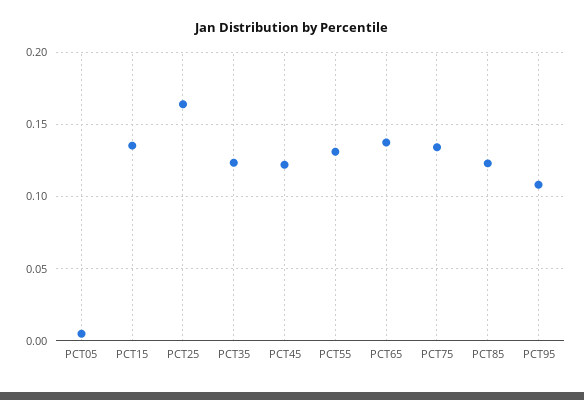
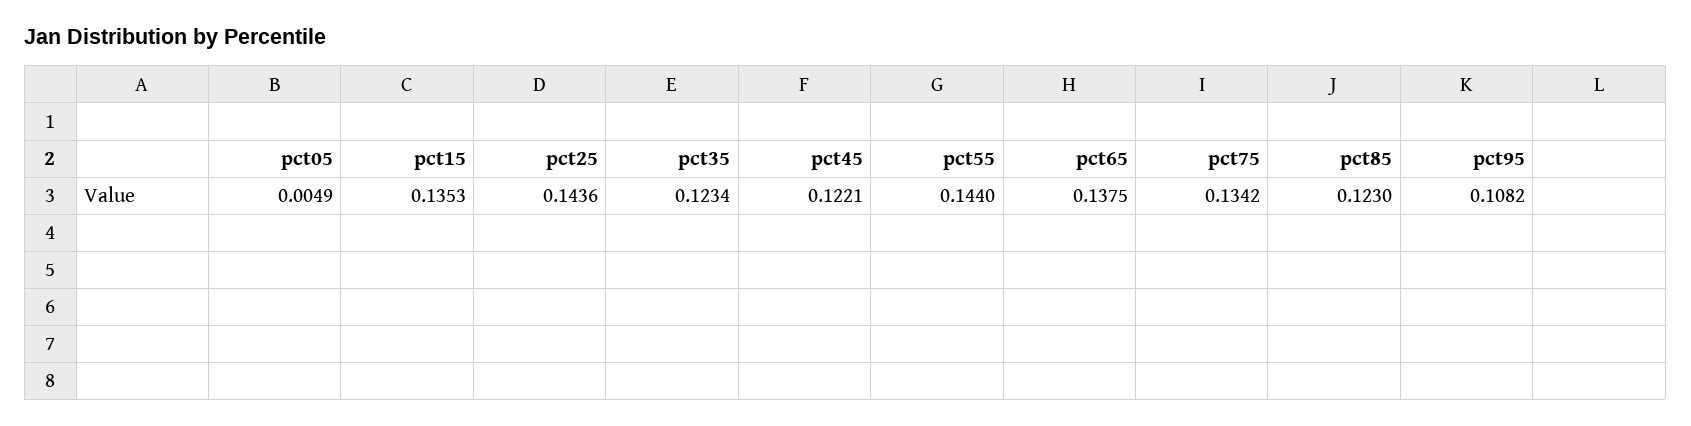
PCT25: 0.165 -> 0.1436
PCT55: 0.13 -> 0.144

